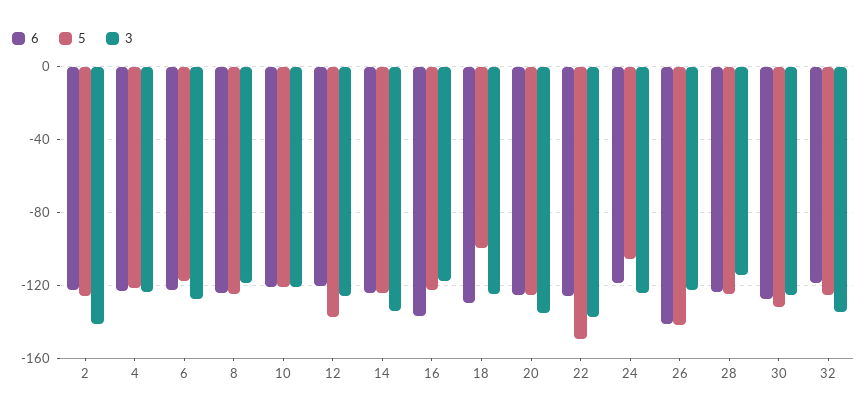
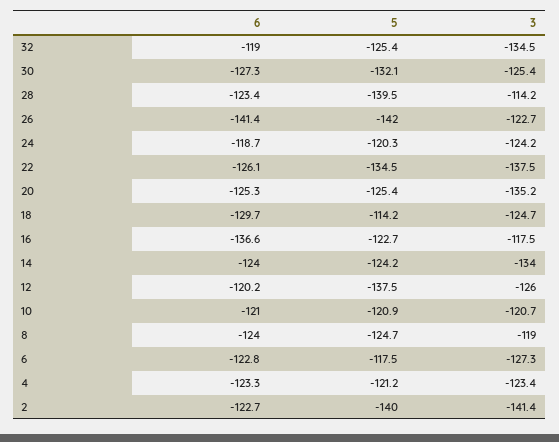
5, 2: -125 -> -140
5, 18: -100 -> -114.2
5, 22: -150 -> -134.5
5, 24: -105 -> -120.3
5, 28: -125 -> -139.5

